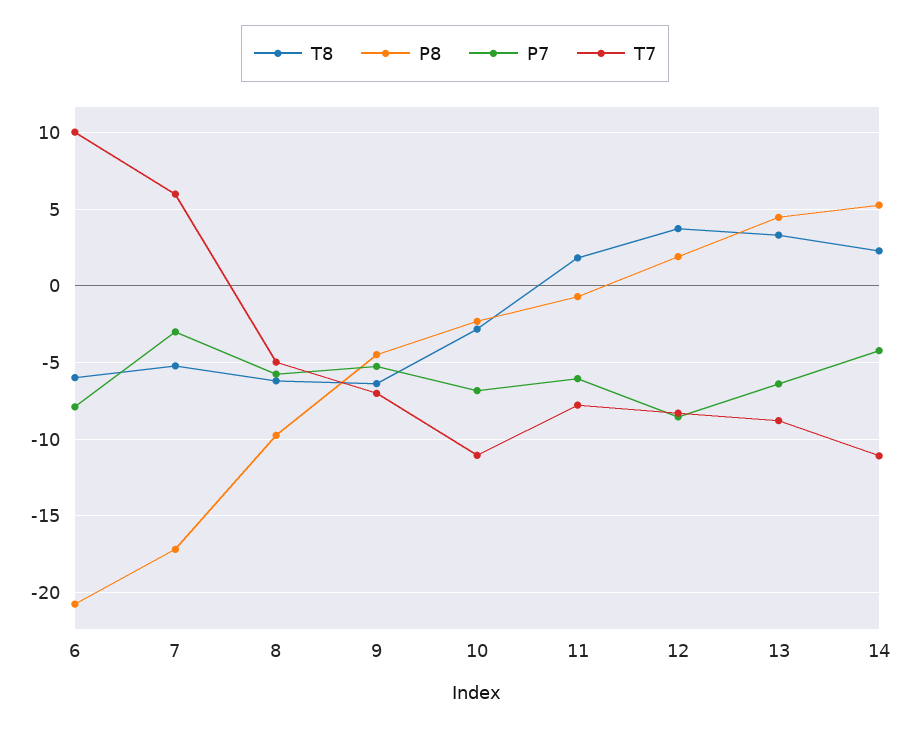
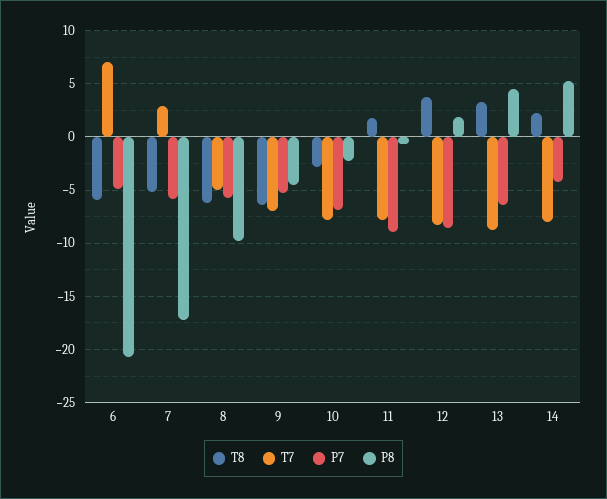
P7, 6: -8 -> -5
T7, 6: 10 -> 7
P7, 7: -3 -> -6
T7, 7: 6 -> 3
T7, 10: -11 -> -8
P7, 11: -6 -> -9
T7, 14: -11 -> -8

